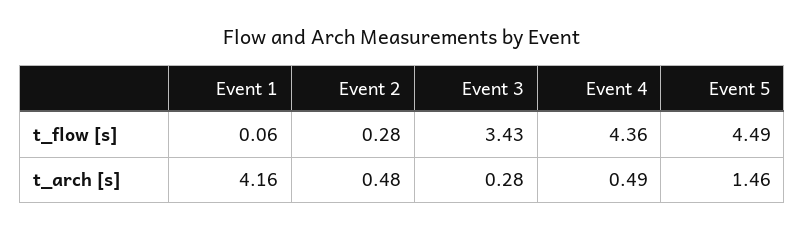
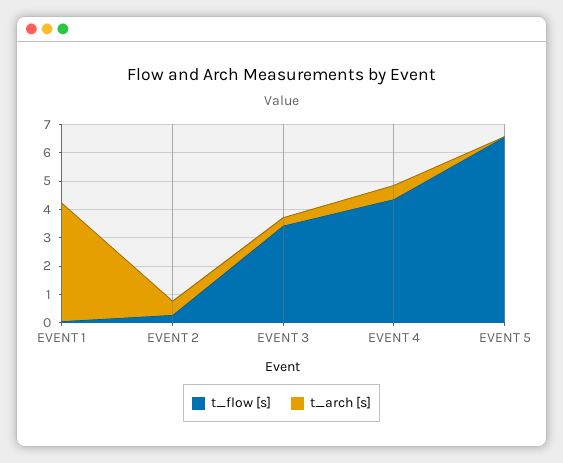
t_flow [s], Event 5: 4.49 -> 6.5
t_arch [s], Event 5: 1.46 -> 0

